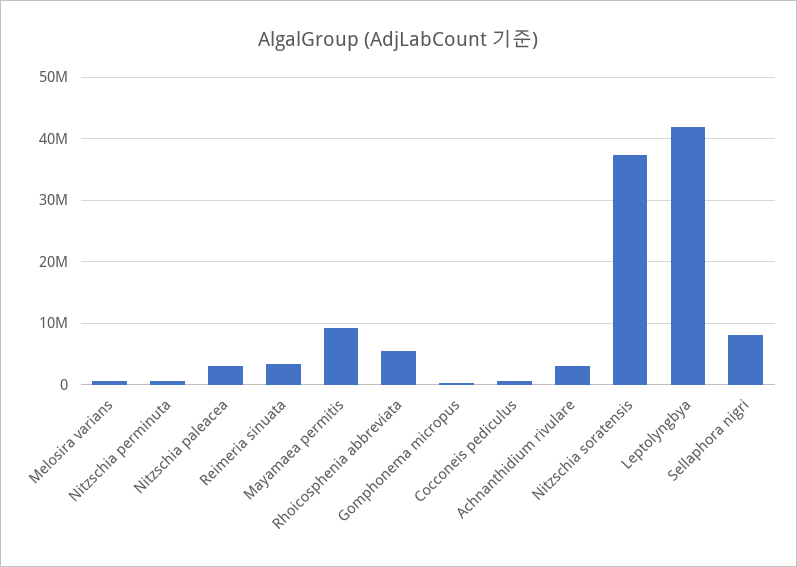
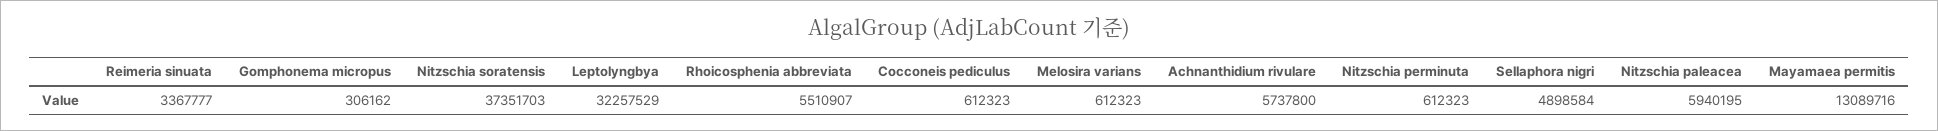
Nitzschia paleacea: 3000000 -> 5940195
Mayamaea permitis: 9000000 -> 13089716
Achnanthidium rivulare: 3000000 -> 5737800
Leptolyngbya: 42000000 -> 32257529
Sellaphora nigri: 8000000 -> 4898584

